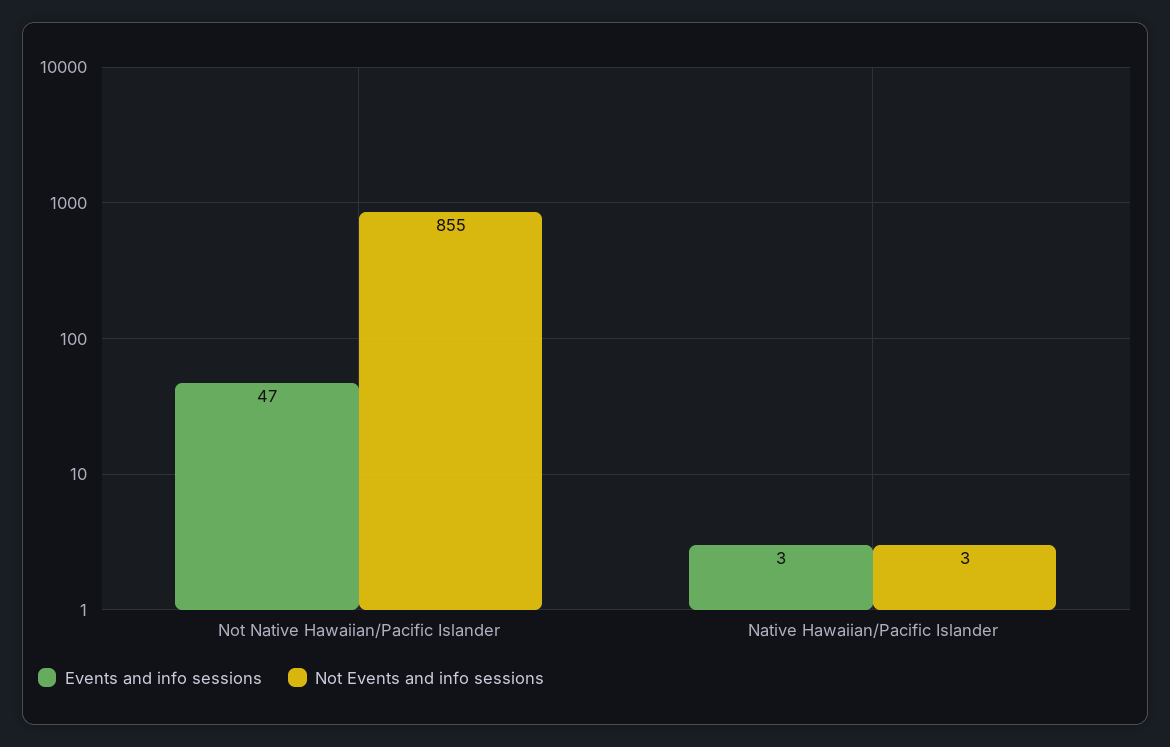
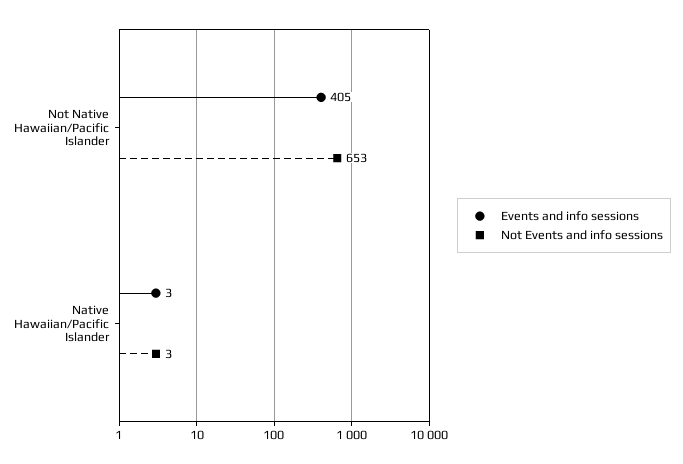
Events and info sessions, Not Native Hawaiian/Pacific Islander: 47 -> 405
Not Events and info sessions, Not Native Hawaiian/Pacific Islander: 855 -> 653

